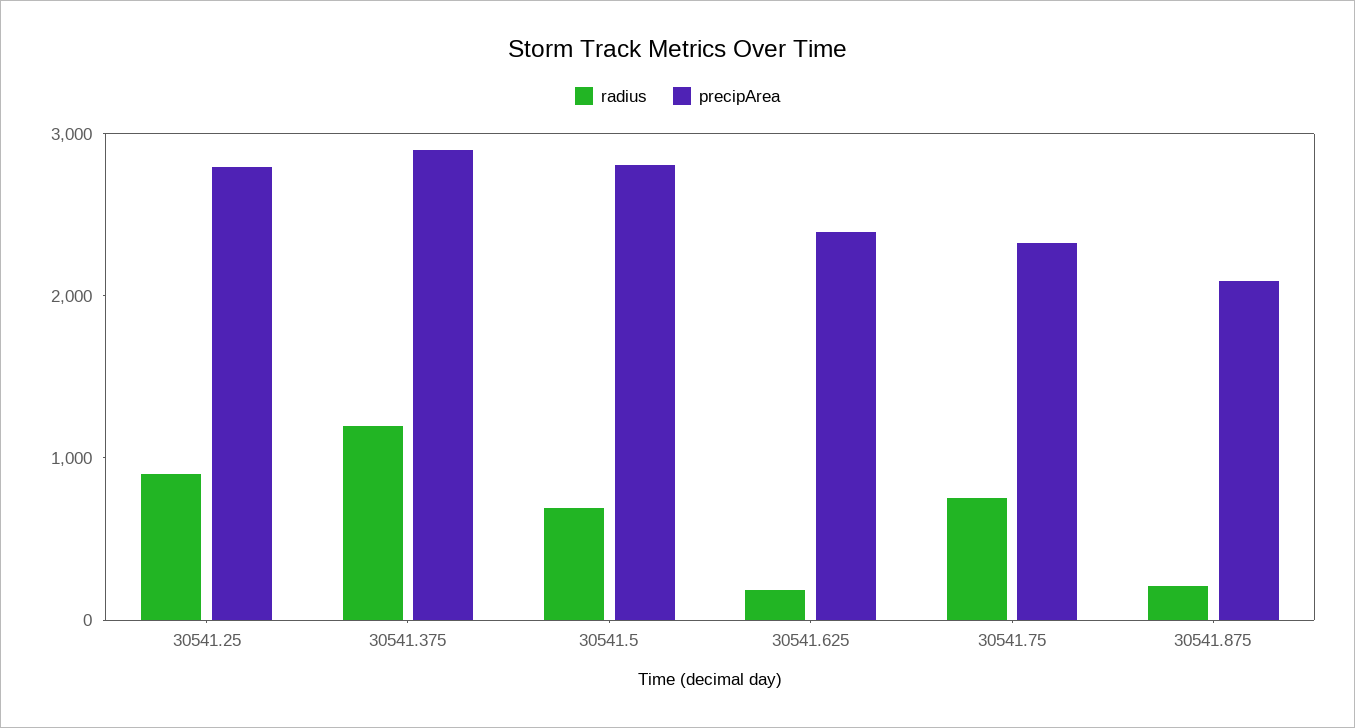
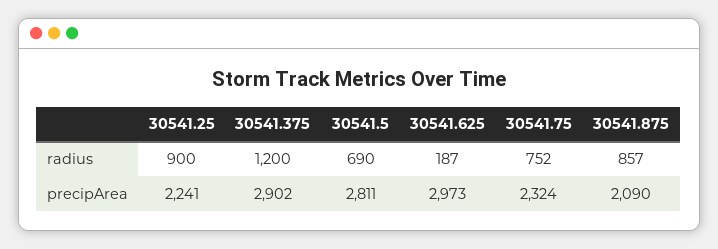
precipArea, 30541.25: 2800 -> 2241
precipArea, 30541.625: 2400 -> 2973
radius, 30541.875: 200 -> 857

